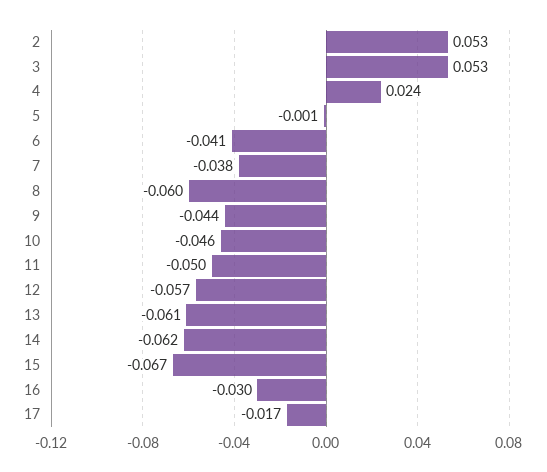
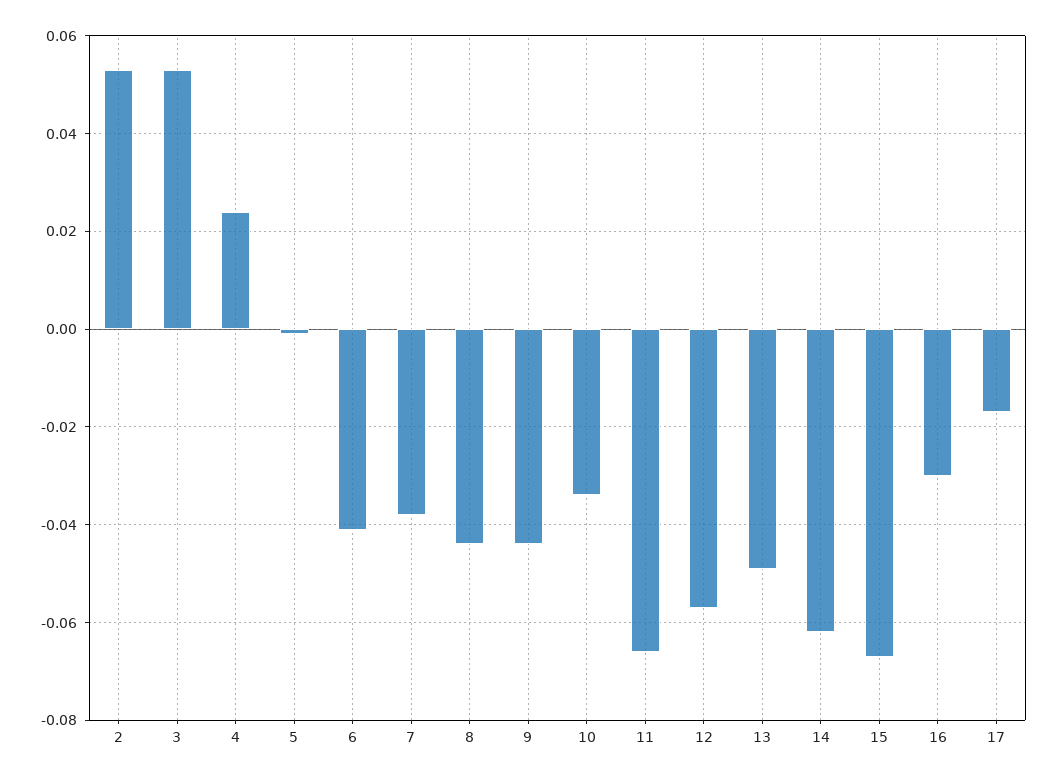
8: -0.06 -> -0.045
10: -0.046 -> -0.035
11: -0.05 -> -0.065
13: -0.061 -> -0.05

